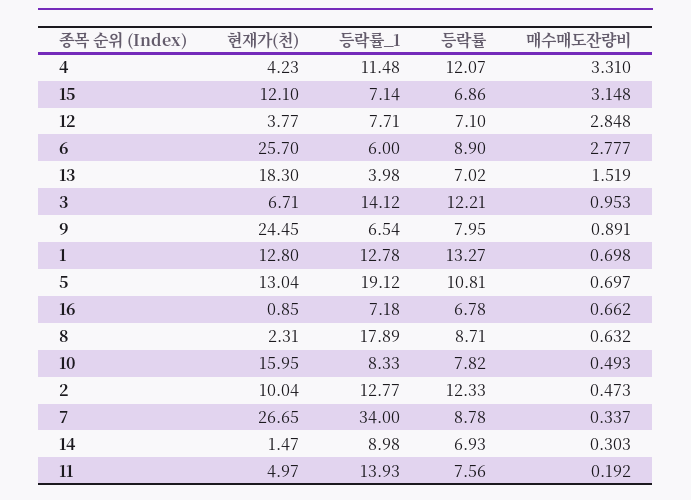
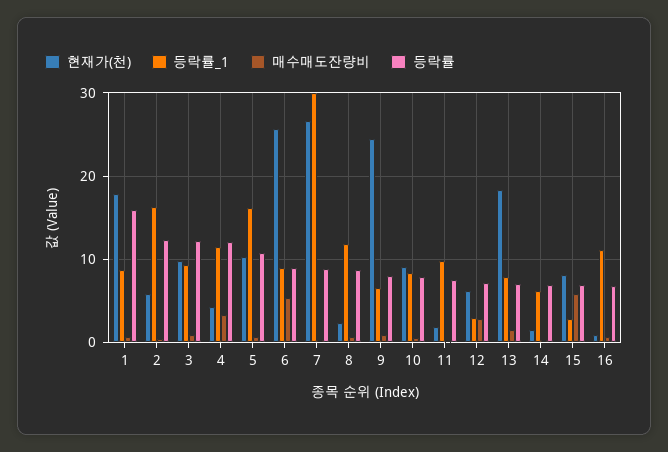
현재가(천), 15: 12.1 -> 8
등락률_1, 15: 7.14 -> 3
매수매도잔량비, 15: 3.148 -> 6
현재가(천), 12: 3.77 -> 6
등락률_1, 12: 7.71 -> 3
등락률_1, 6: 6 -> 9
매수매도잔량비, 6: 2.777 -> 5
등락률_1, 13: 3.98 -> 8
현재가(천), 3: 6.71 -> 10
등락률_1, 3: 14.12 -> 9
현재가(천), 1: 12.8 -> 18
등락률_1, 1: 12.78 -> 9
등락률, 1: 13.27 -> 16
현재가(천), 5: 13.04 -> 10
등락률_1, 5: 19.12 -> 16
등락률_1, 16: 7.18 -> 11
등락률_1, 8: 17.89 -> 12
현재가(천), 10: 15.95 -> 9
현재가(천), 2: 10.04 -> 6
등락률_1, 2: 12.77 -> 16
등락률_1, 7: 34 -> 30
등락률_1, 14: 8.98 -> 6
현재가(천), 11: 4.97 -> 2
등락률_1, 11: 13.93 -> 10

